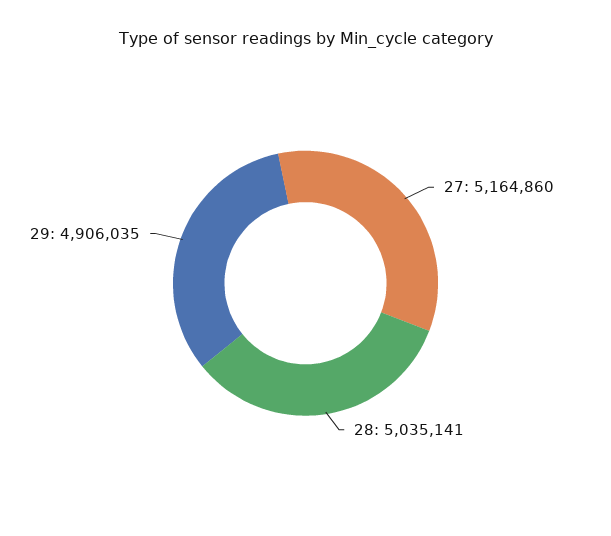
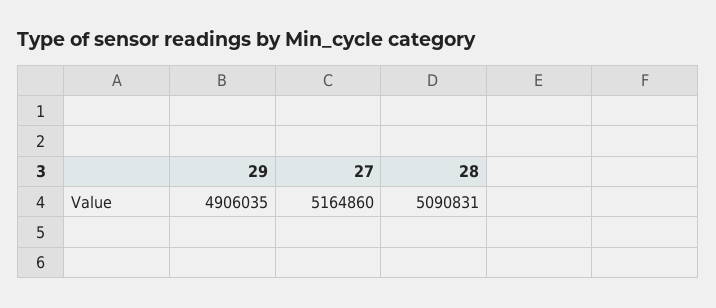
28: 5035141 -> 5090831

